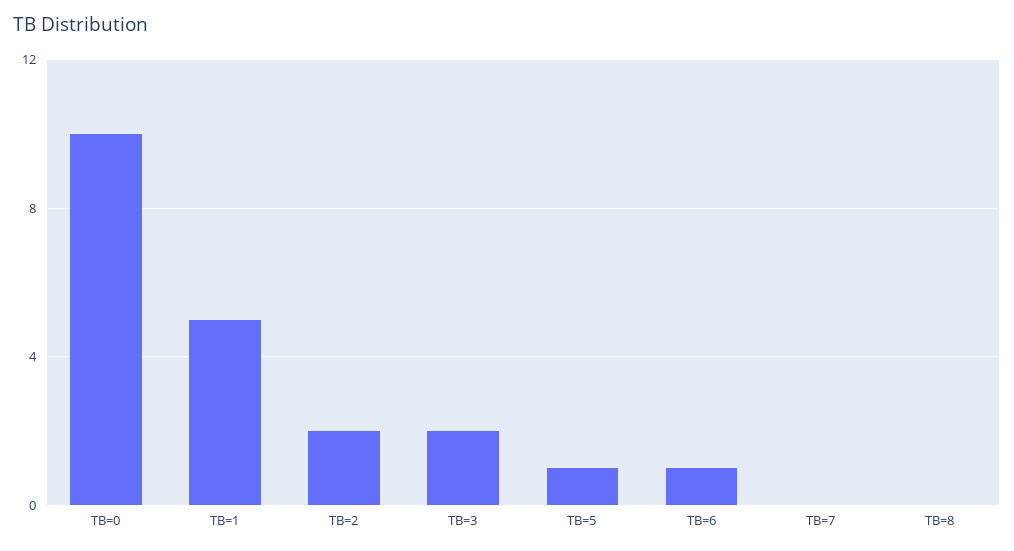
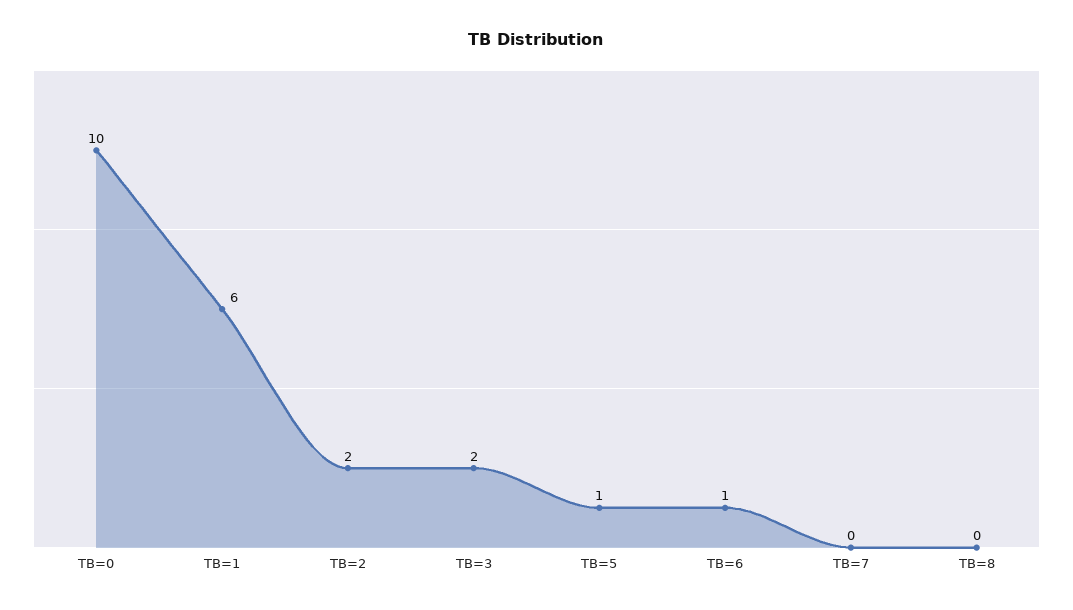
TB=1: 5 -> 6

